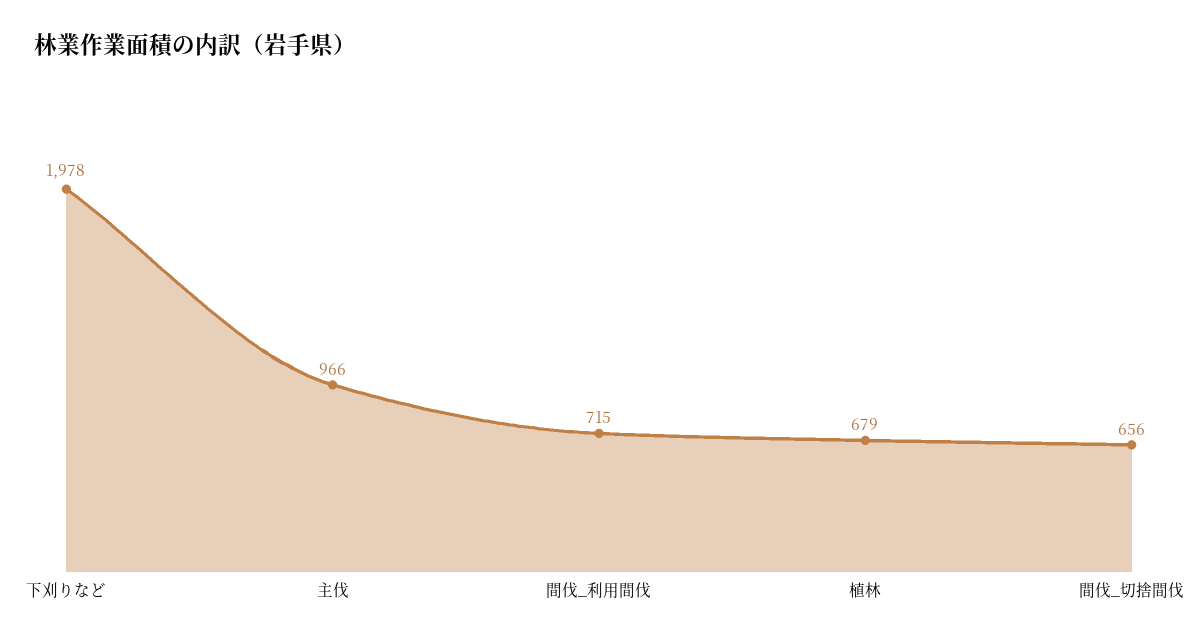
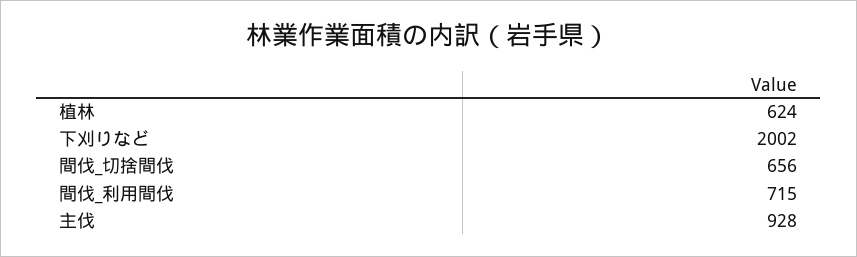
下刈りなど: 1978 -> 2002
主伐: 966 -> 928
植林: 679 -> 624

